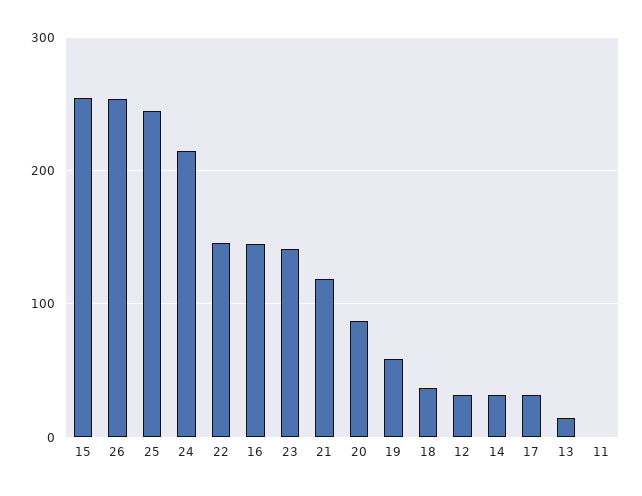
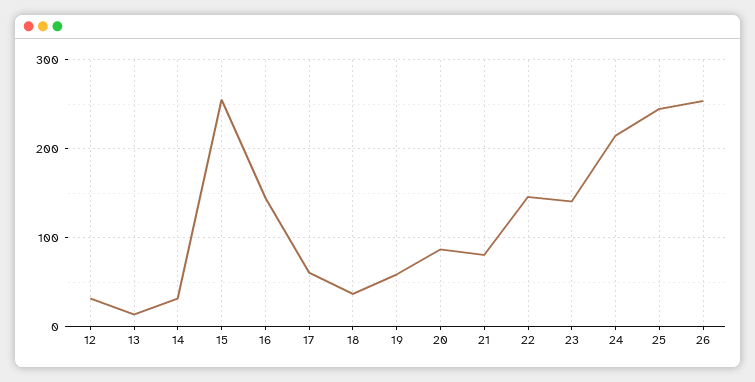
21: 120 -> 80
17: 30 -> 60
11: 0 -> none

